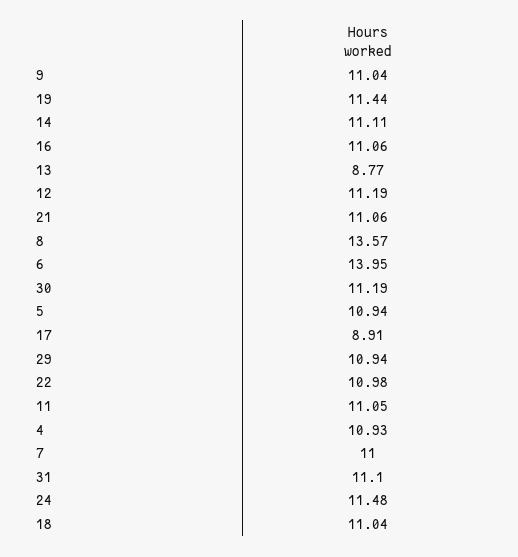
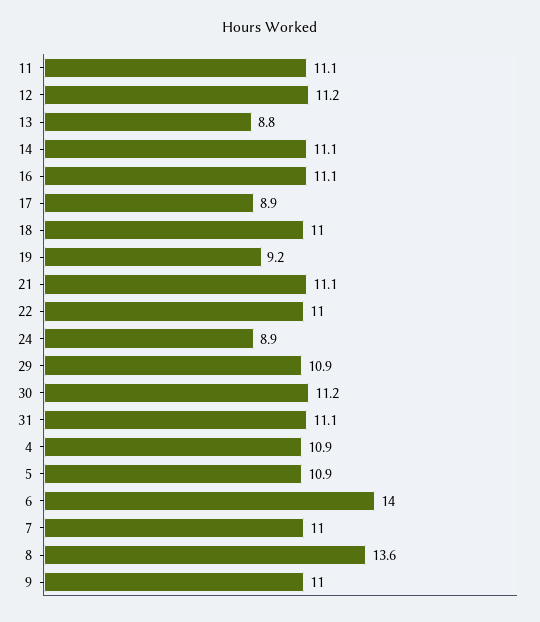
19: 11.44 -> 9.2
24: 11.48 -> 8.9

